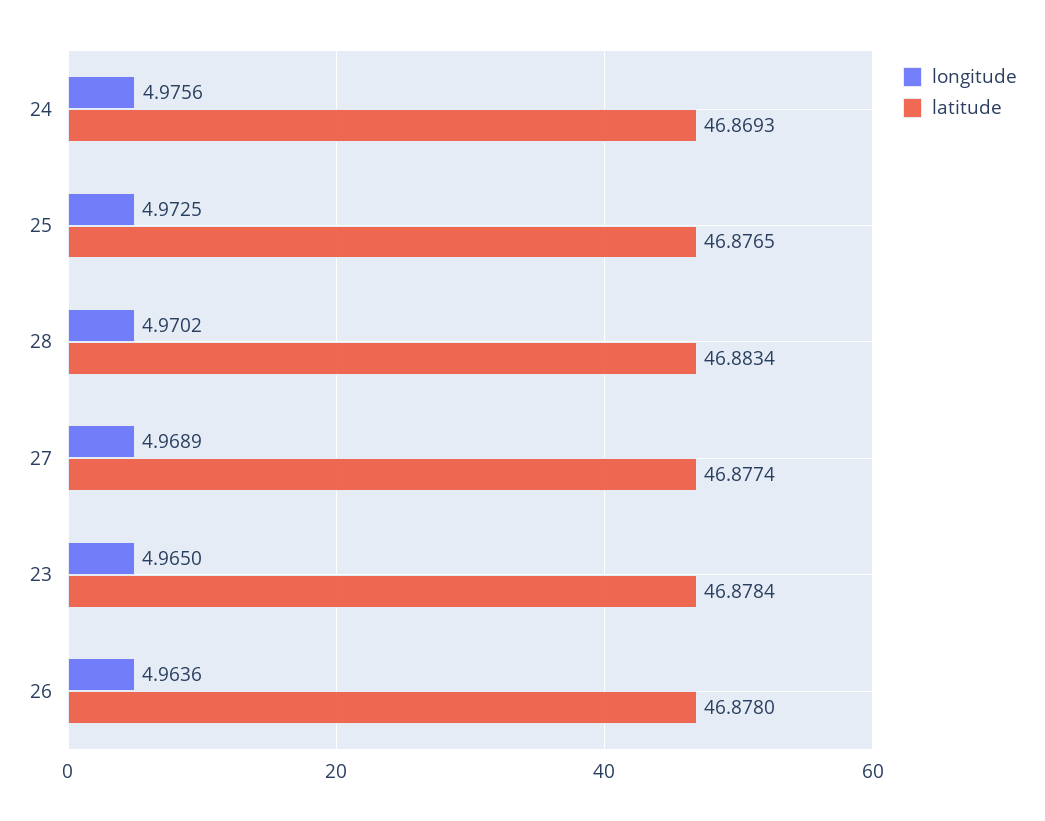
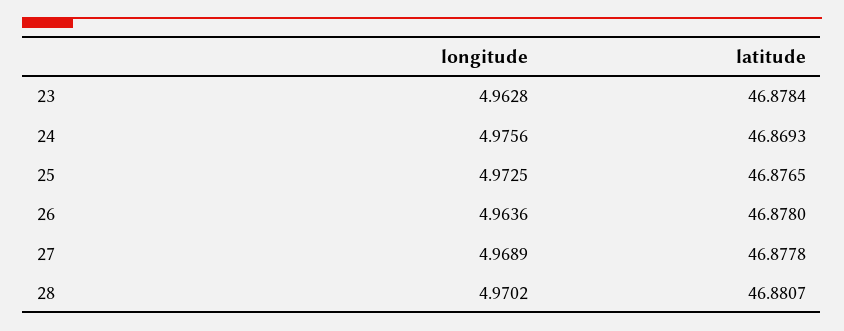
latitude, 28: 46.8834 -> 46.8807
latitude, 27: 46.8774 -> 46.8778
longitude, 23: 4.965 -> 4.9628

